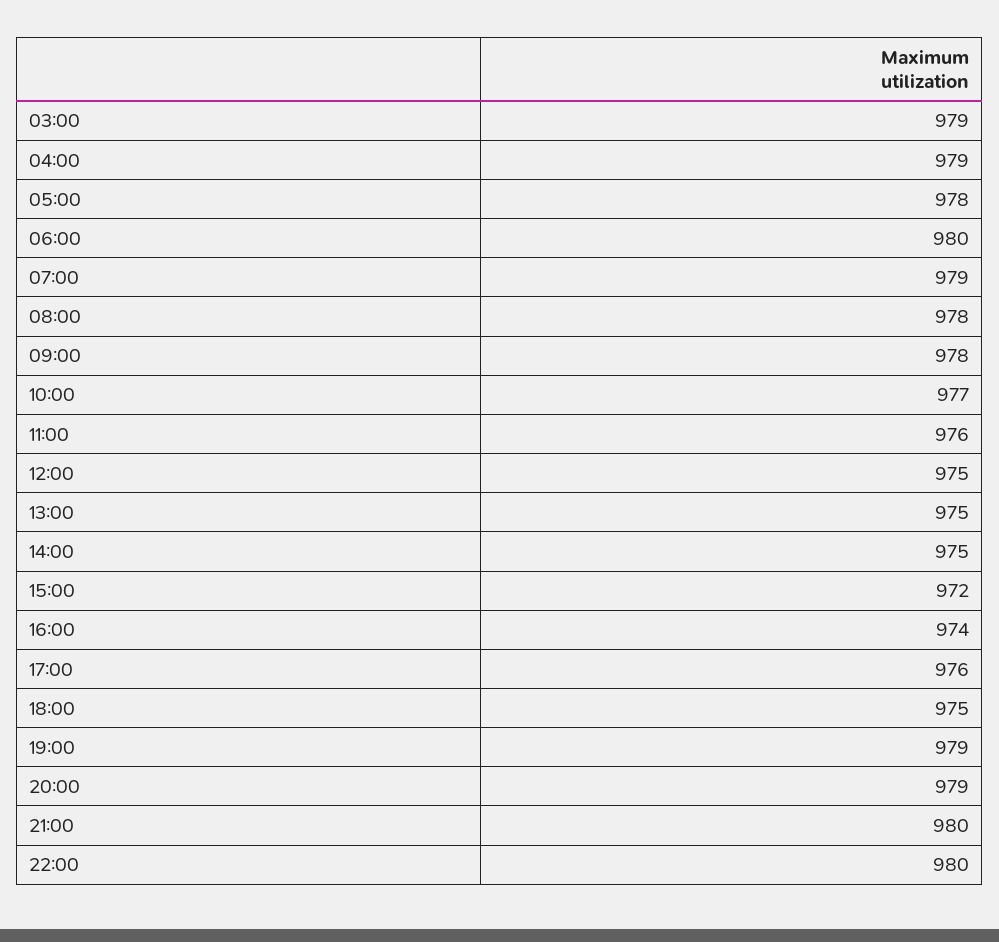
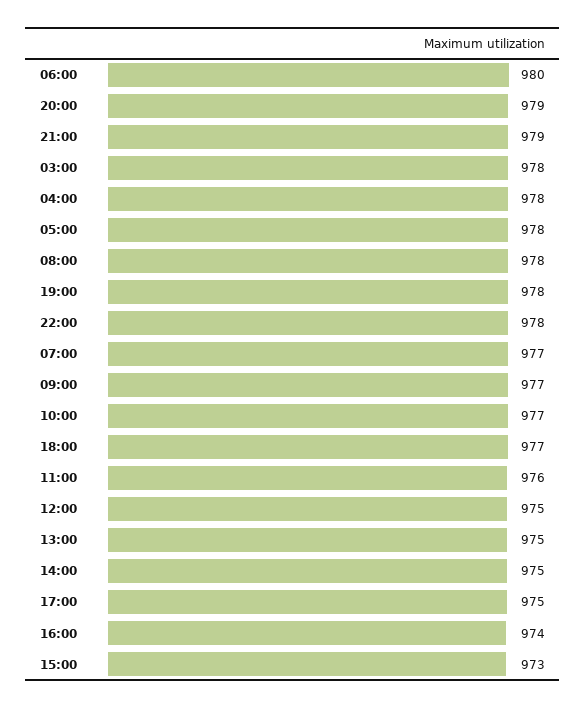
03:00: 979 -> 978
04:00: 979 -> 978
07:00: 979 -> 977
09:00: 978 -> 977
15:00: 972 -> 973
17:00: 976 -> 975
18:00: 975 -> 977
19:00: 979 -> 978
21:00: 980 -> 979
22:00: 980 -> 978

